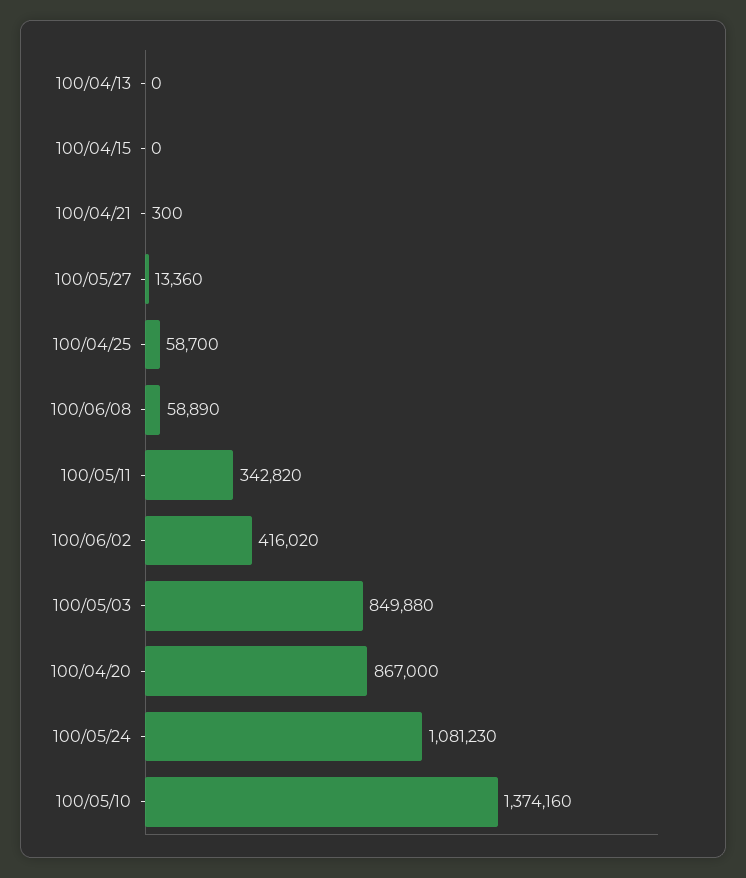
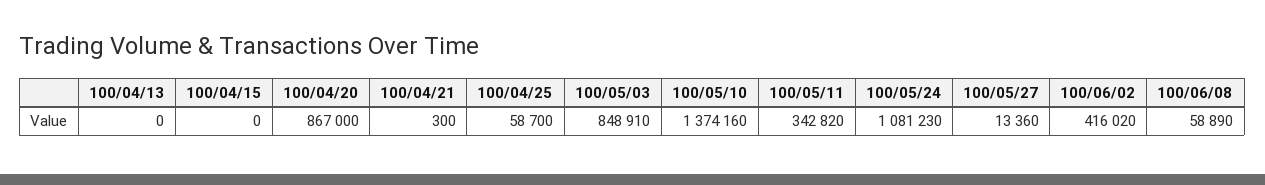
100/05/03: 849880 -> 848910

